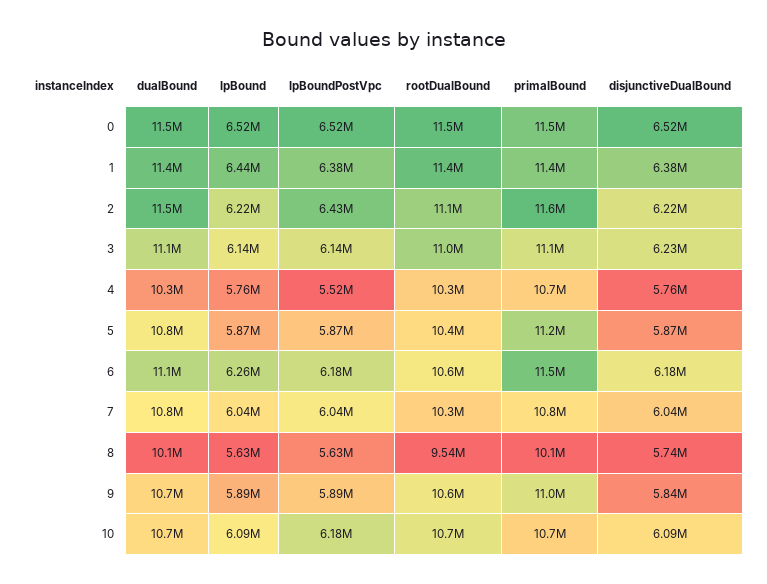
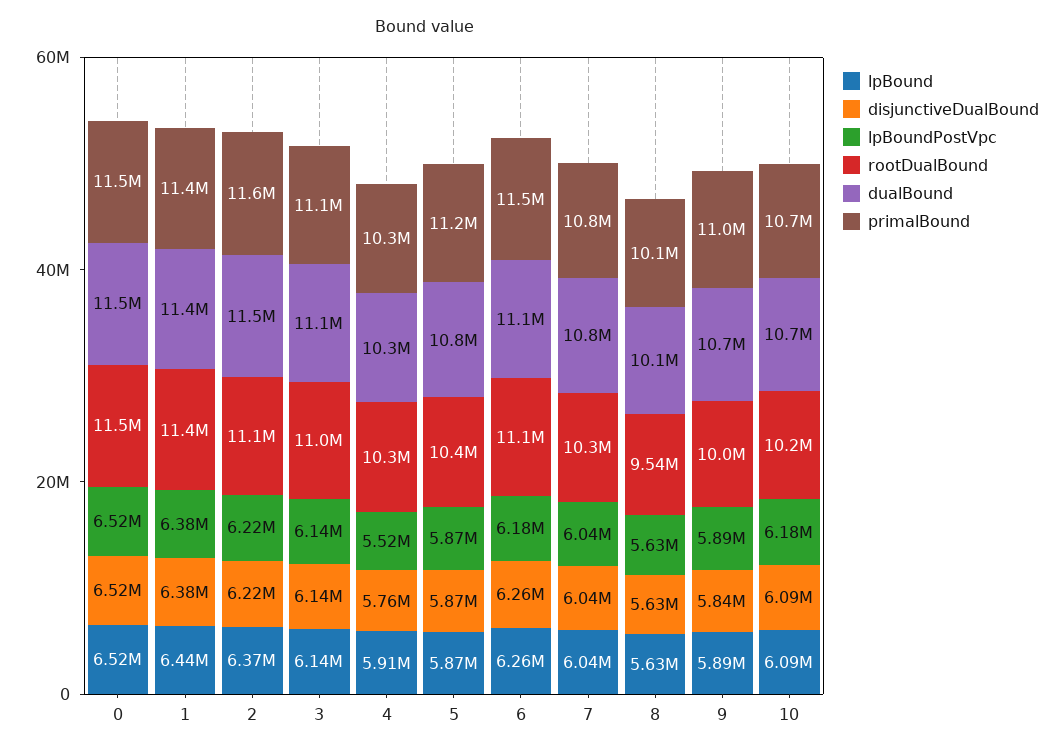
lpBound, 2: 6220000 -> 6370000
lpBoundPostVpc, 2: 6430000 -> 6220000
disjunctiveDualBound, 3: 6230000 -> 6140000
lpBound, 4: 5760000 -> 5910000
primalBound, 4: 10700000 -> 10300000
rootDualBound, 6: 10600000 -> 11100000
disjunctiveDualBound, 6: 6180000 -> 6260000
disjunctiveDualBound, 8: 5740000 -> 5630000
rootDualBound, 9: 10600000 -> 10000000
rootDualBound, 10: 10700000 -> 10200000

